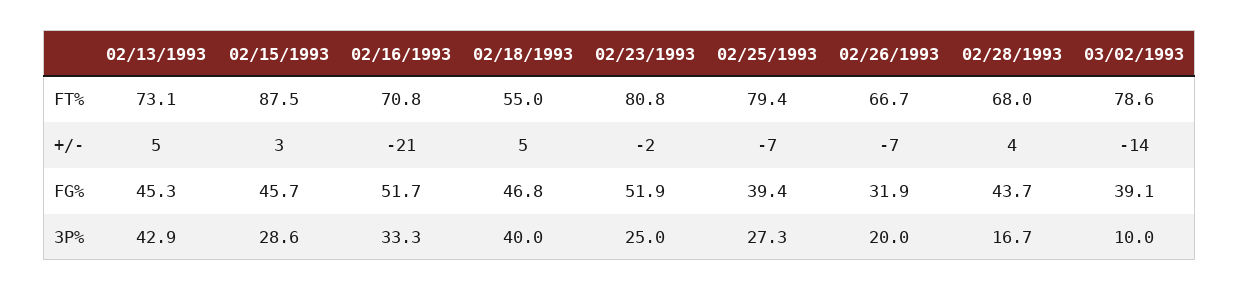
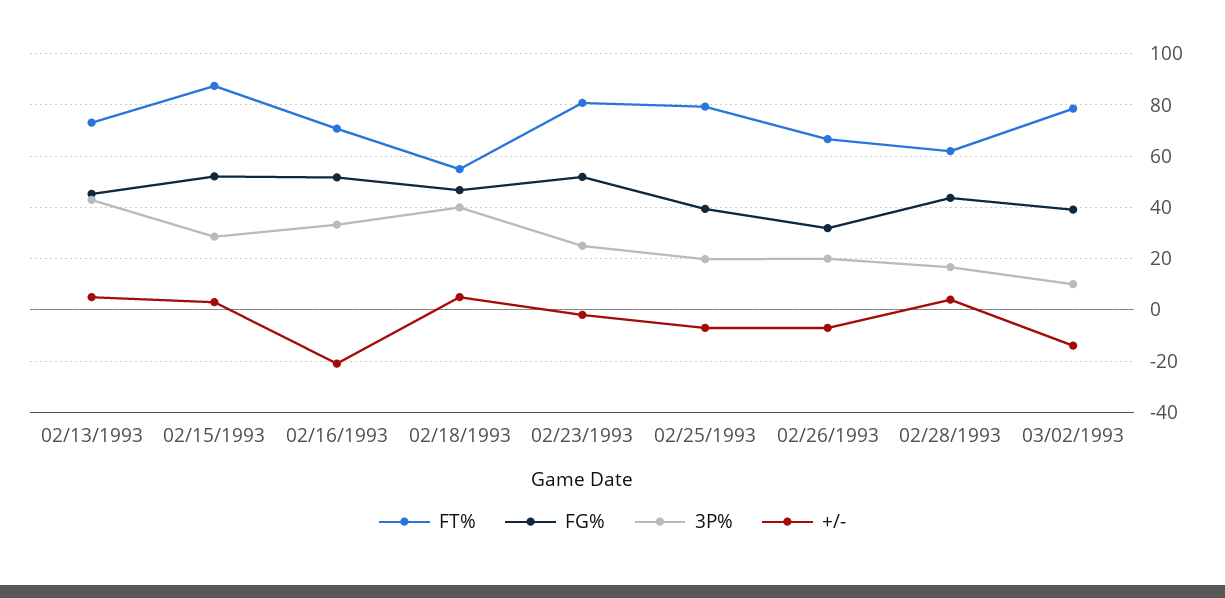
FT%, 02/28/1993: 68 -> 62.5
FG%, 02/15/1993: 45.7 -> 52.5
3P%, 02/25/1993: 27.3 -> 20

